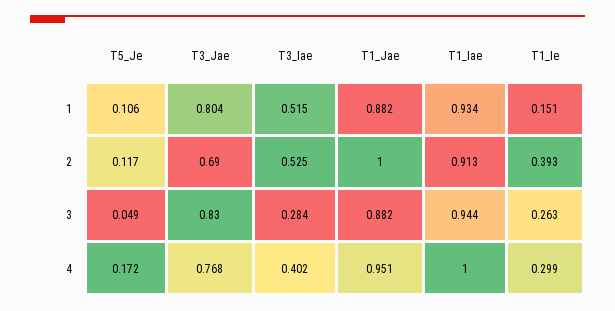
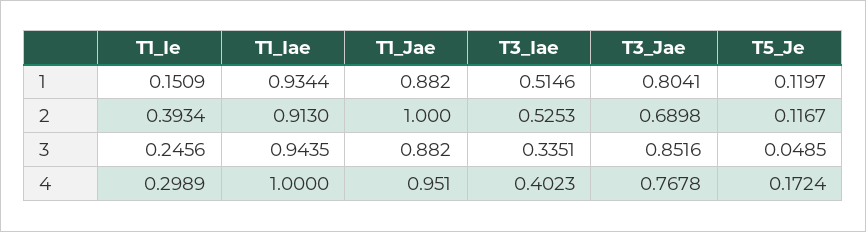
T5_Je, 1: 0.106 -> 0.1197
T3_Jae, 3: 0.83 -> 0.8516
T3_Iae, 3: 0.284 -> 0.3351
T1_Ie, 3: 0.263 -> 0.2456

